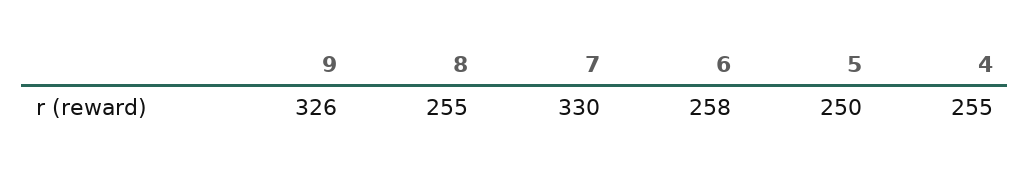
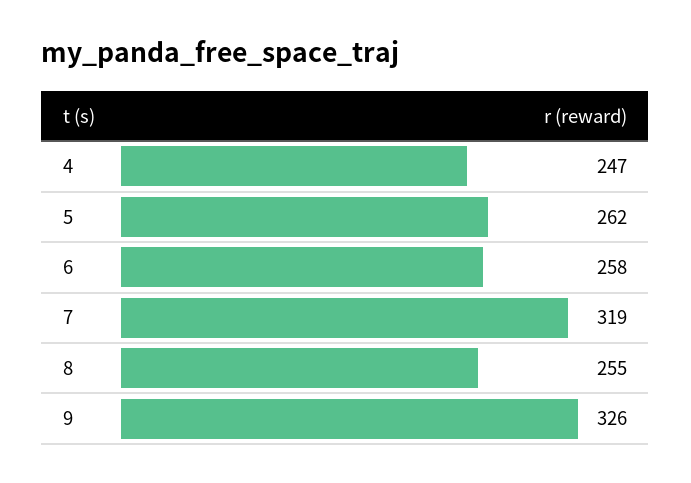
7: 330 -> 319
5: 250 -> 262
4: 255 -> 247

